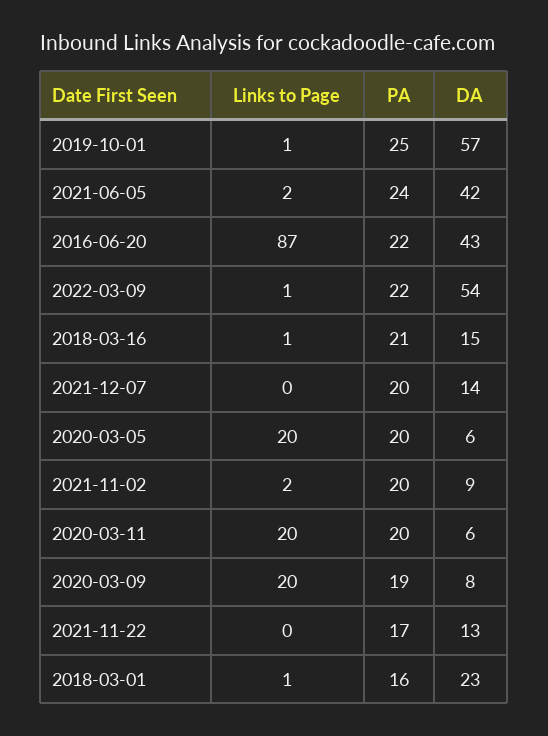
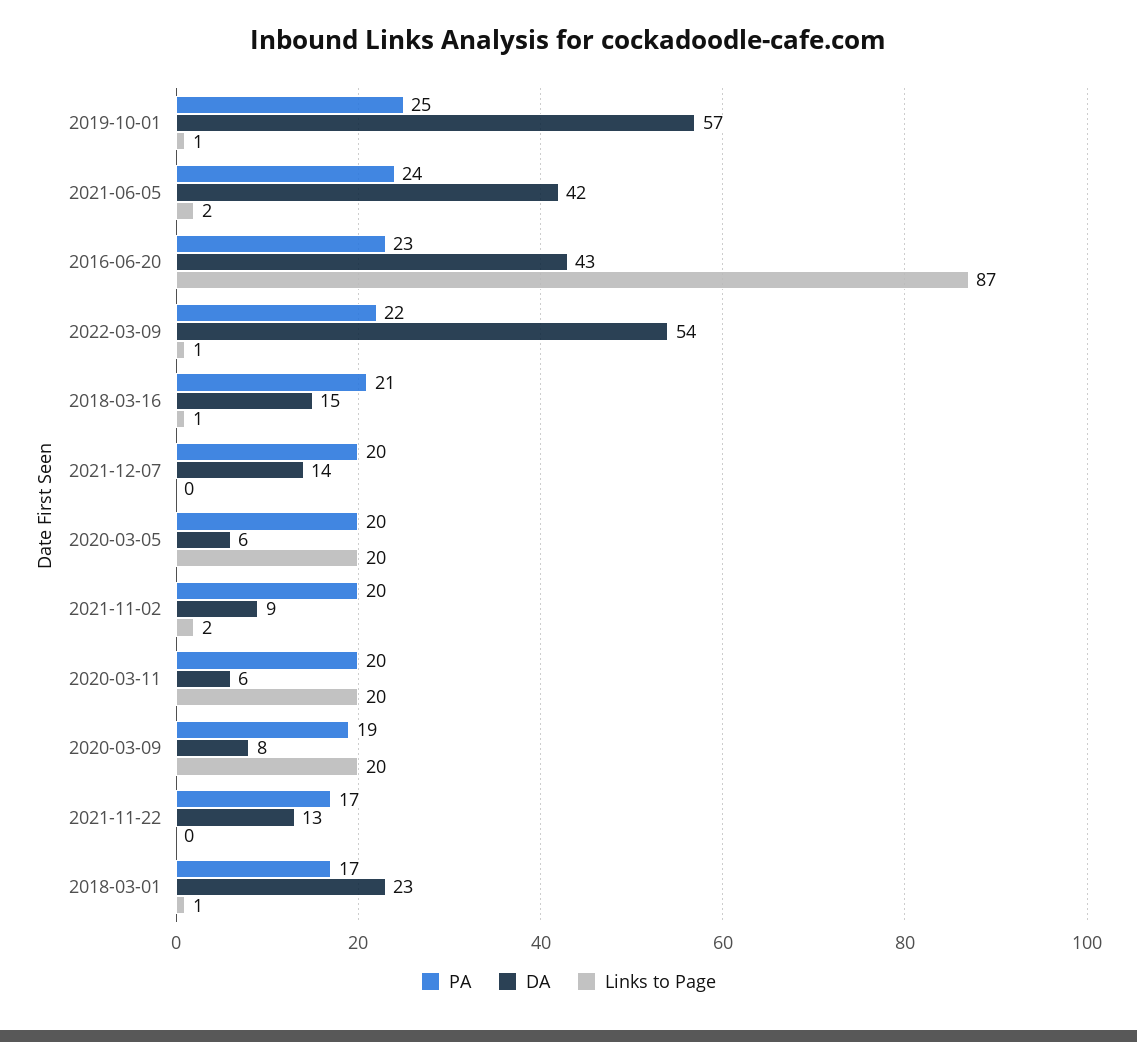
PA, 2016-06-20: 22 -> 23
PA, 2018-03-01: 16 -> 17

